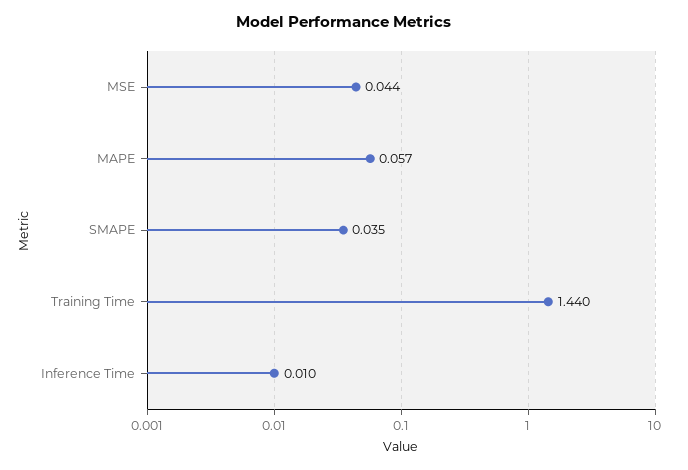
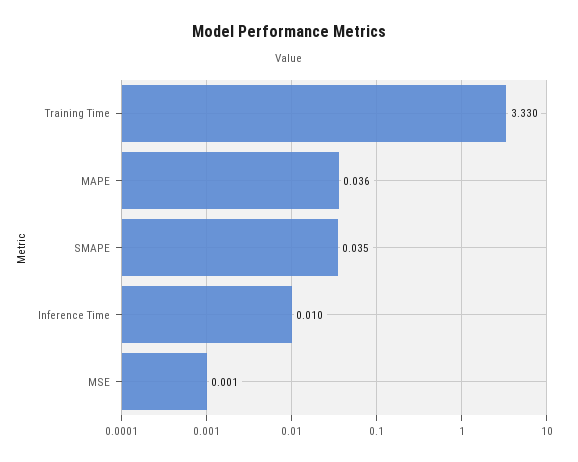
MSE: 0.044 -> 0.001
MAPE: 0.057 -> 0.036
Training Time: 1.44 -> 3.33

